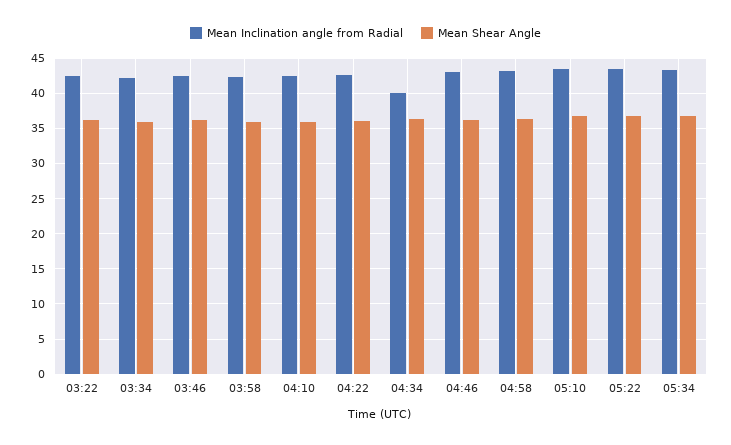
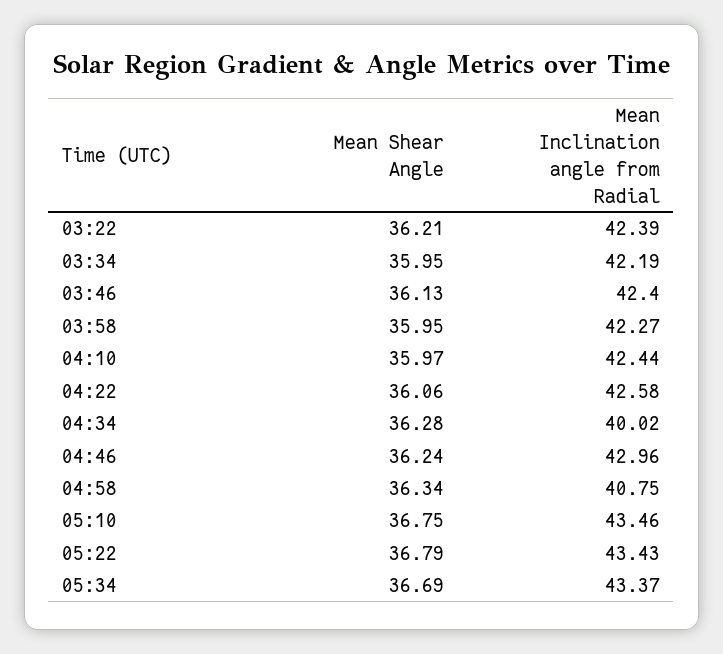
Mean Inclination angle from Radial, 04:58: 43 -> 40.75

